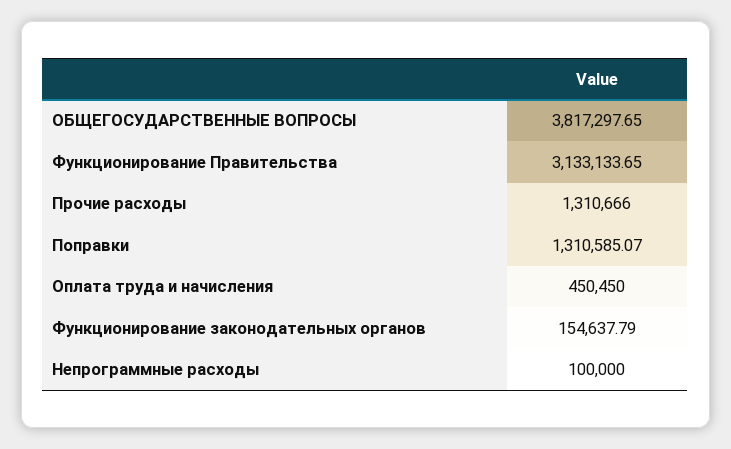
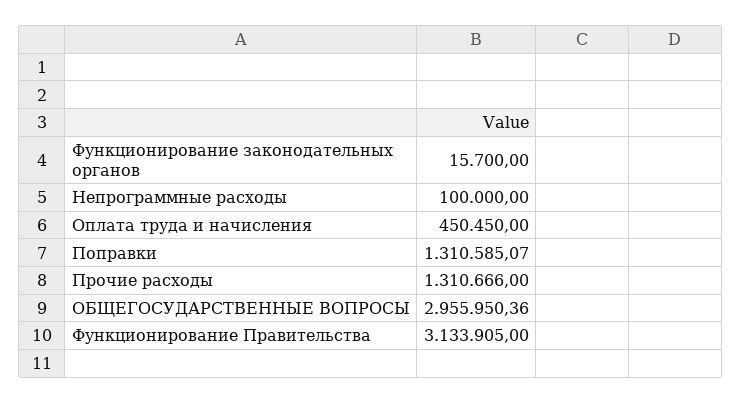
ОБЩЕГОСУДАРСТВЕННЫЕ ВОПРОСЫ: 3817297.65 -> 2955950.36
Функционирование Правительства: 3133133.65 -> 3133905
Функционирование законодательных органов: 154637.79 -> 15700

